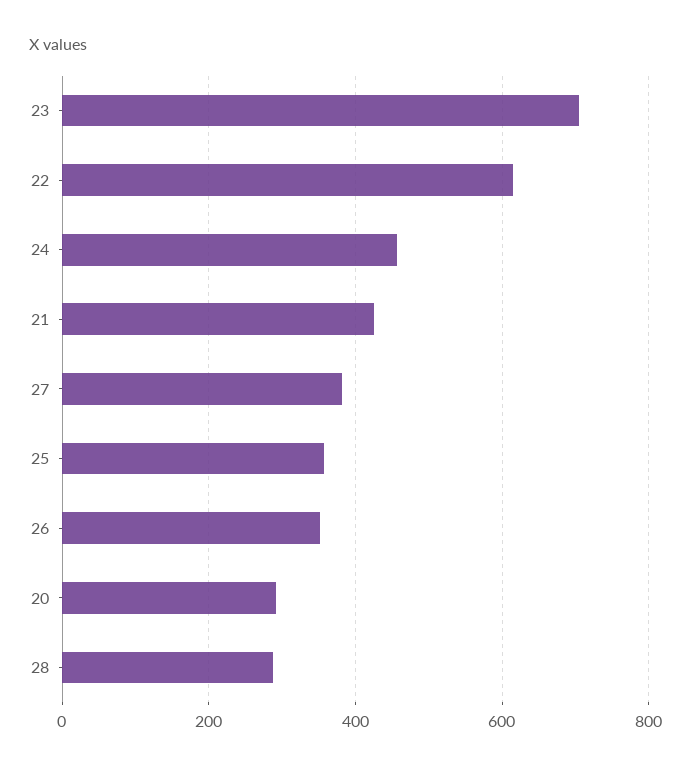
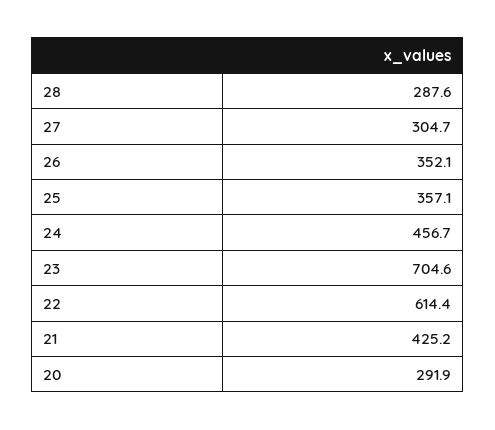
27: 380 -> 304.7

